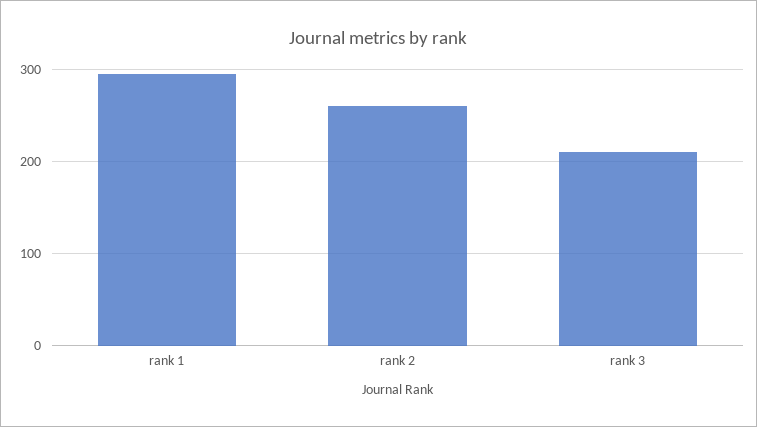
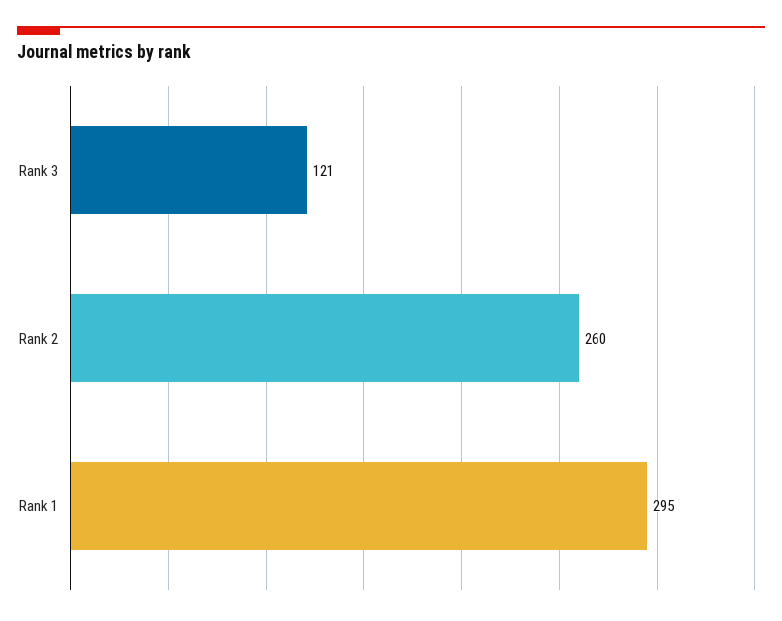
rank 3: 210 -> 121

